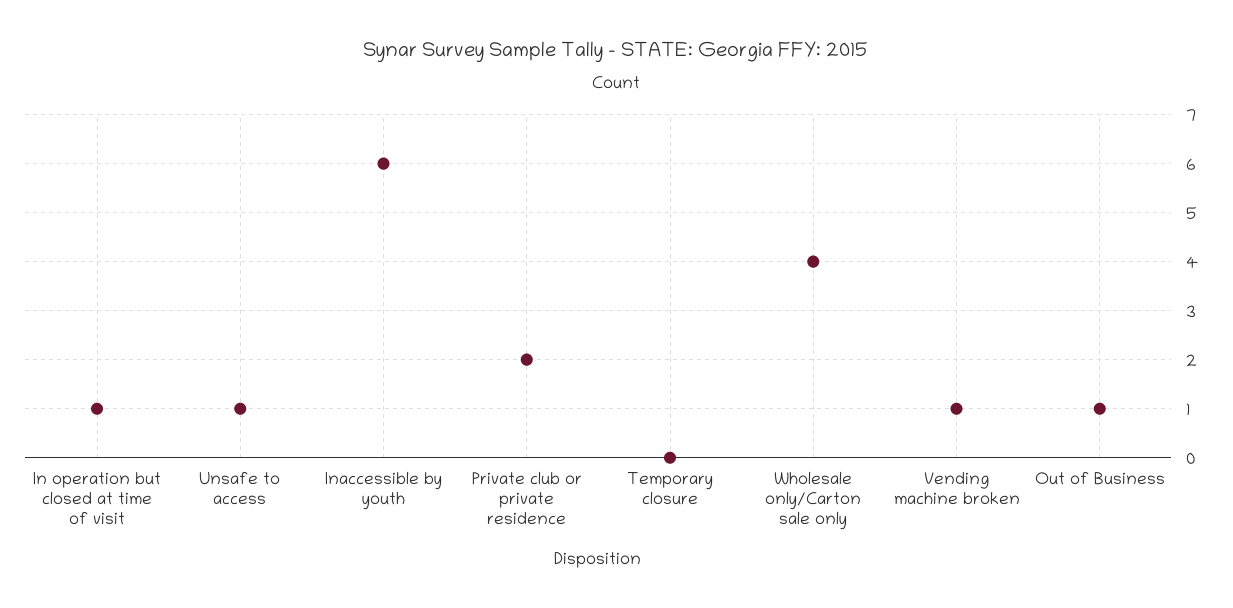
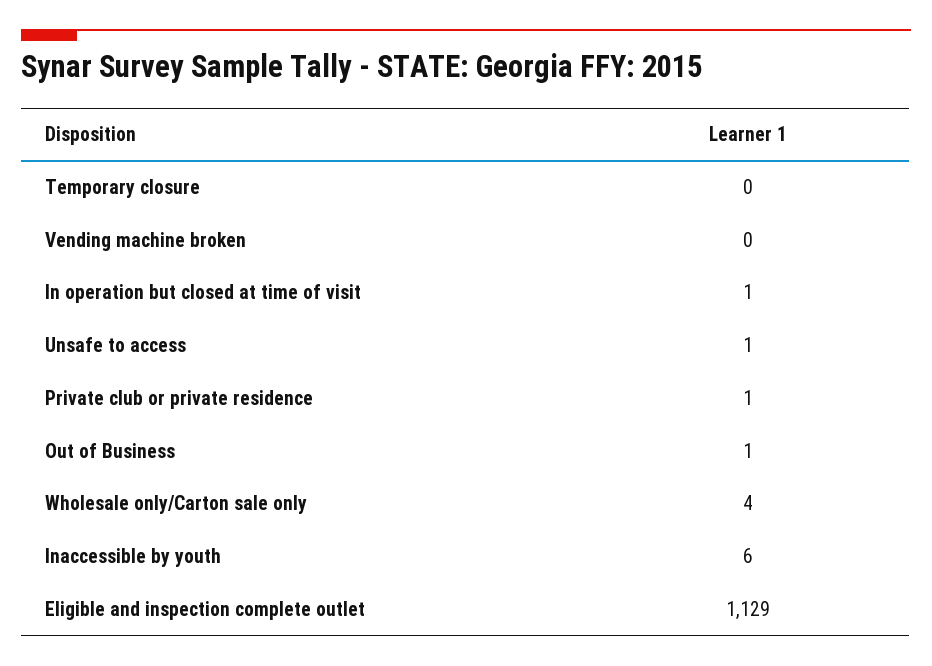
Private club or private residence: 2 -> 1
Vending machine broken: 1 -> 0
Eligible and inspection complete outlet: none -> 1129

